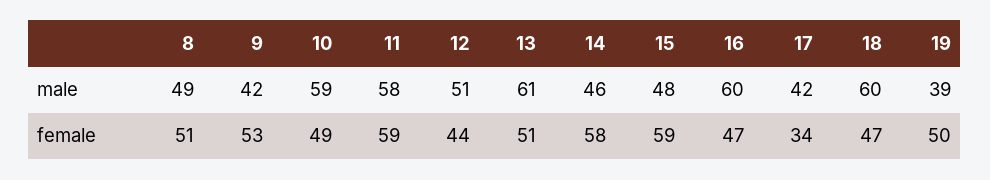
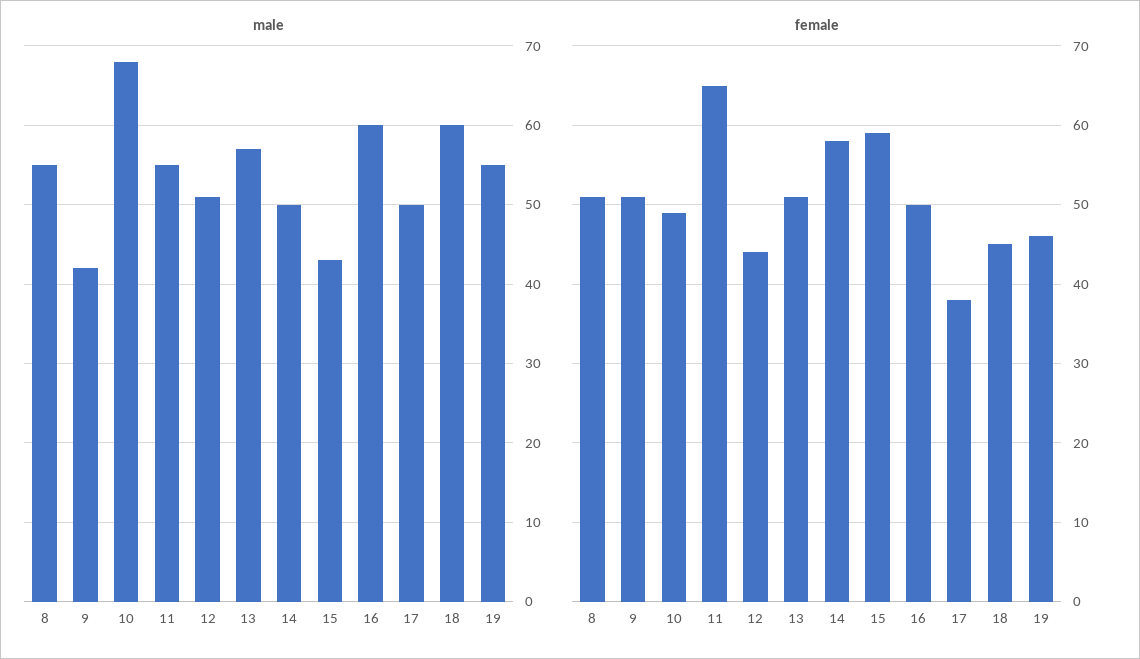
male, 8: 49 -> 55
male, 10: 59 -> 68
male, 11: 58 -> 55
male, 13: 61 -> 57
male, 14: 46 -> 50
male, 15: 48 -> 43
male, 17: 42 -> 50
male, 19: 39 -> 55
female, 9: 53 -> 51
female, 11: 59 -> 65
female, 16: 47 -> 50
female, 17: 34 -> 38
female, 18: 47 -> 45
female, 19: 50 -> 46

